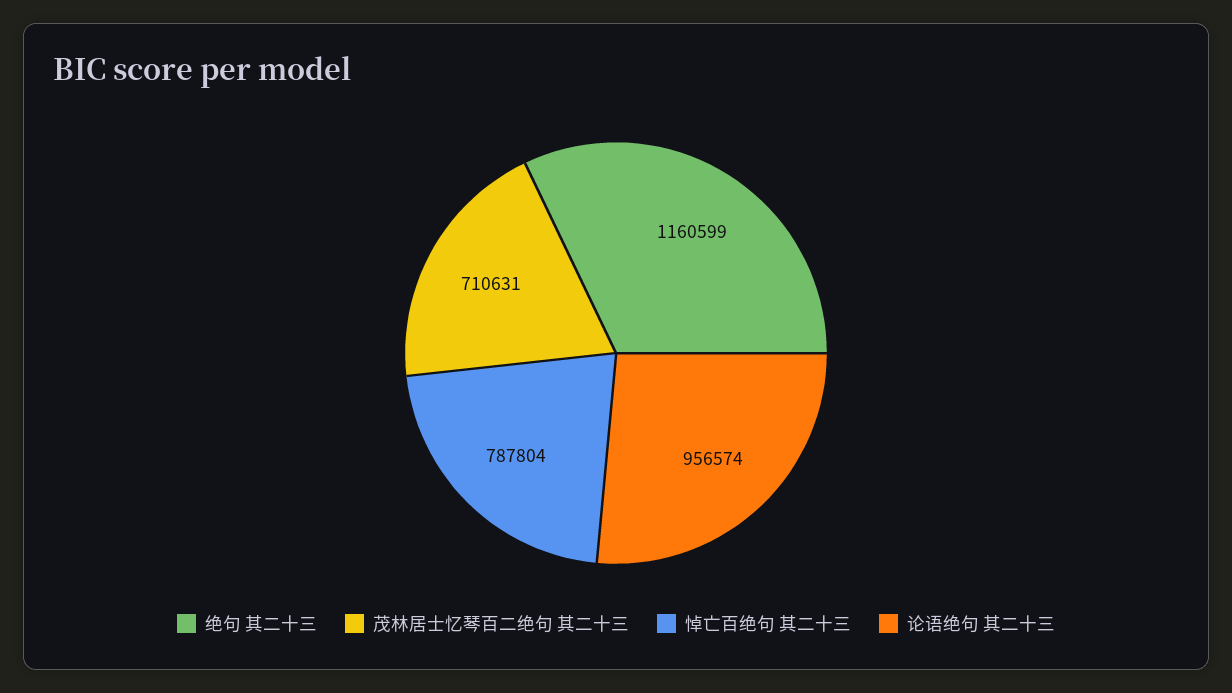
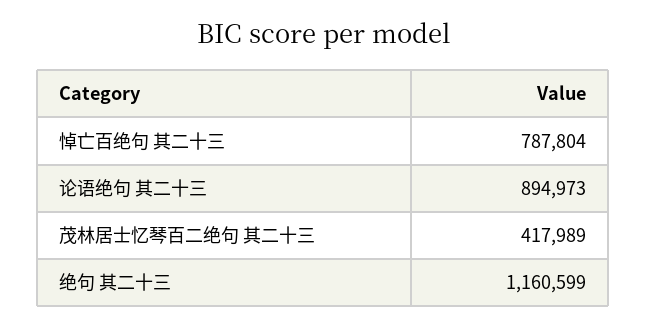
茂林居士忆琴百二绝句 其二十三: 710631 -> 417989
论语绝句 其二十三: 956574 -> 894973

